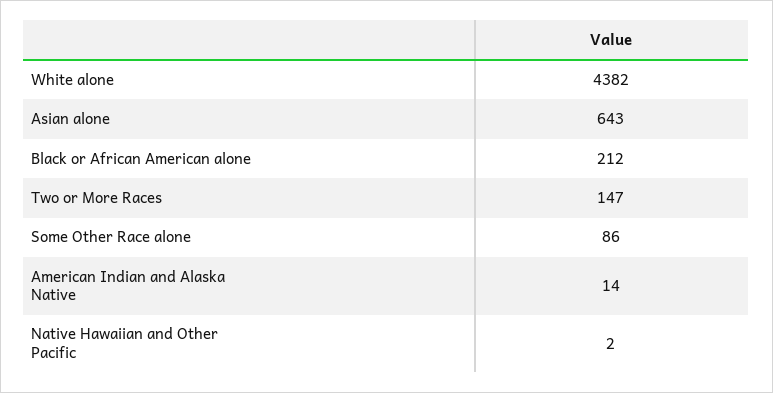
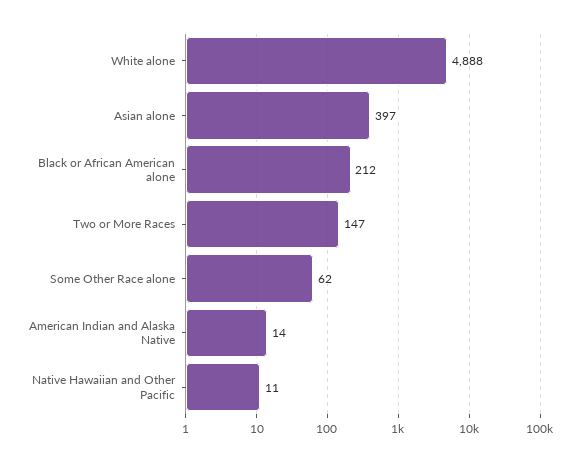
White alone: 4382 -> 4888
Asian alone: 643 -> 397
Some Other Race alone: 86 -> 62
Native Hawaiian and Other Pacific: 2 -> 11

